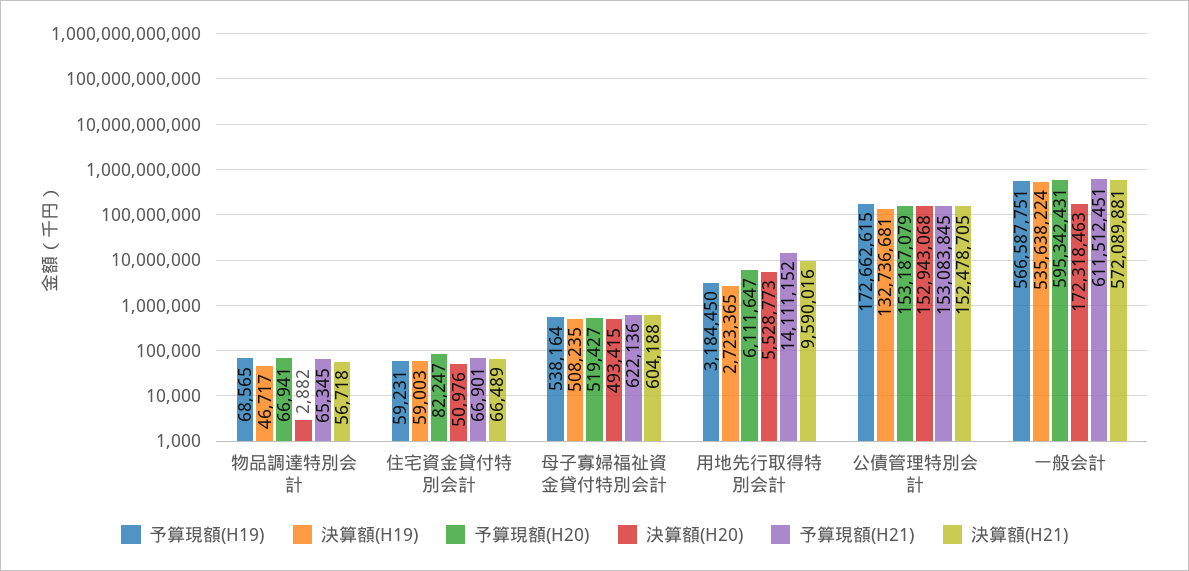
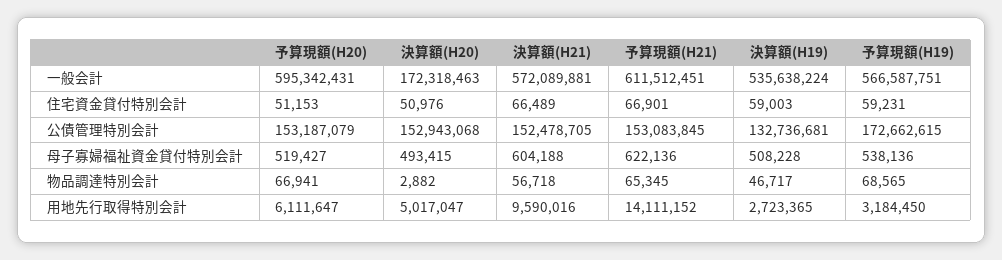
予算現額(H20), 住宅資金貸付特別会計: 82247 -> 51153
予算現額(H19), 母子寡婦福祉資金貸付特別会計: 538164 -> 538136
決算額(H19), 母子寡婦福祉資金貸付特別会計: 508235 -> 508228
決算額(H20), 用地先行取得特別会計: 5528773 -> 5017047

